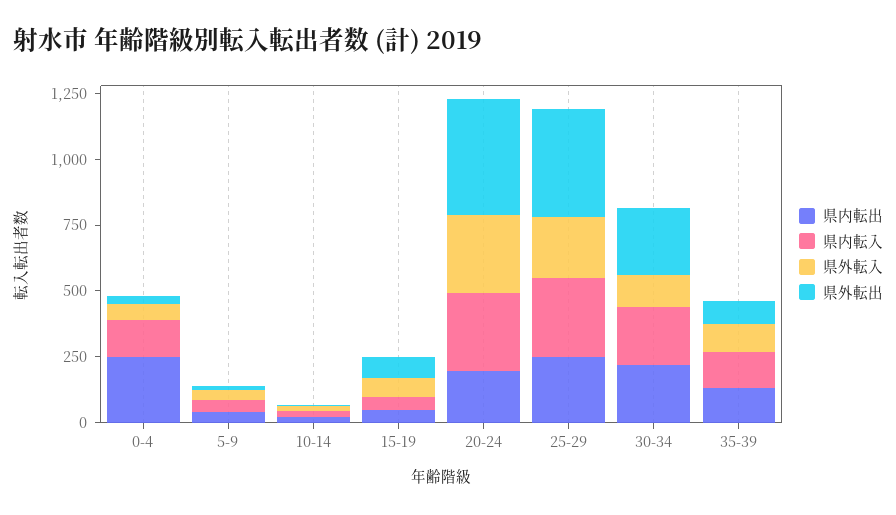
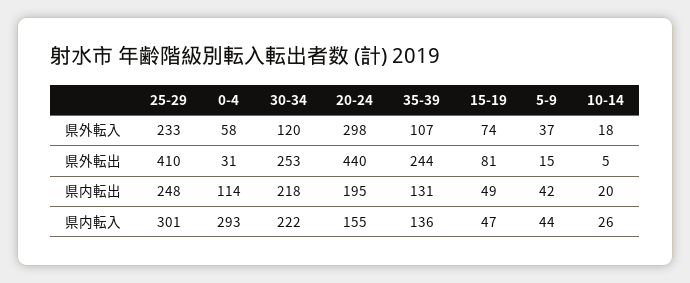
県内転出, 0-4: 250 -> 114
県内転入, 0-4: 150 -> 293
県内転入, 20-24: 300 -> 155
県外転出, 35-39: 100 -> 244

